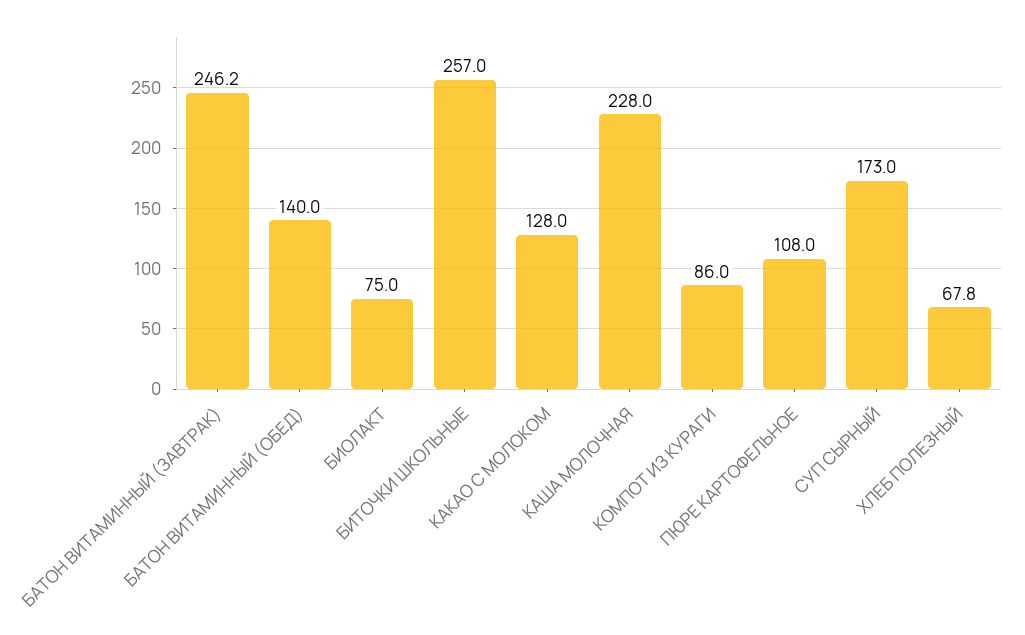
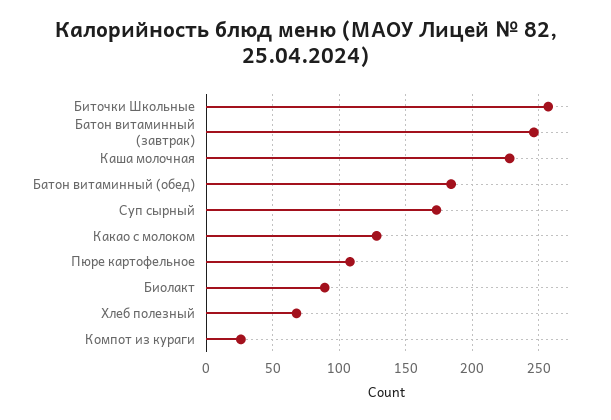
БАТОН ВИТАМИННЫЙ (ОБЕД): 140 -> 185
БИОЛАКТ: 75 -> 90
КОМПОТ ИЗ КУРАГИ: 86 -> 25

